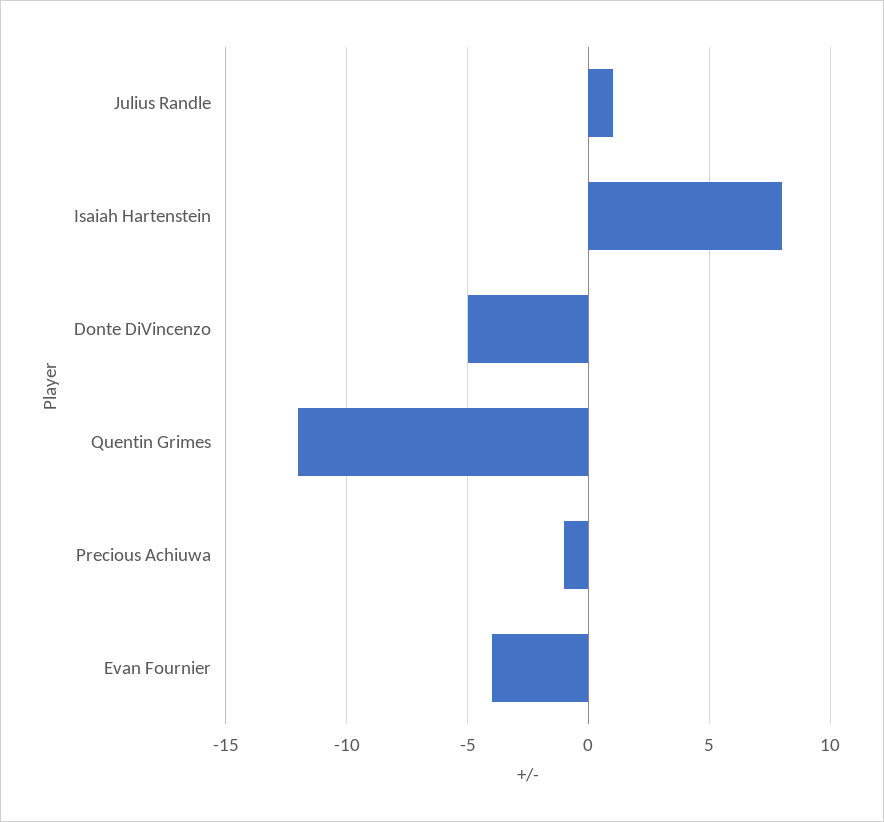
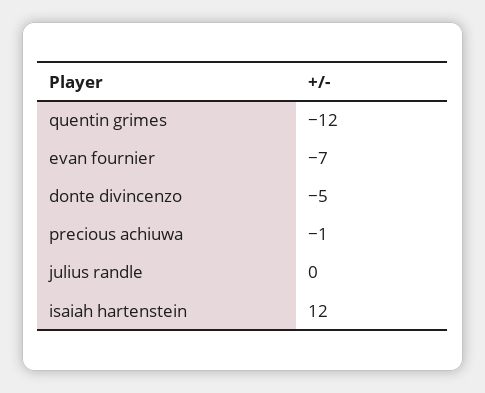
Julius Randle: 1 -> 0
Isaiah Hartenstein: 8 -> 12
Evan Fournier: -4 -> -7

